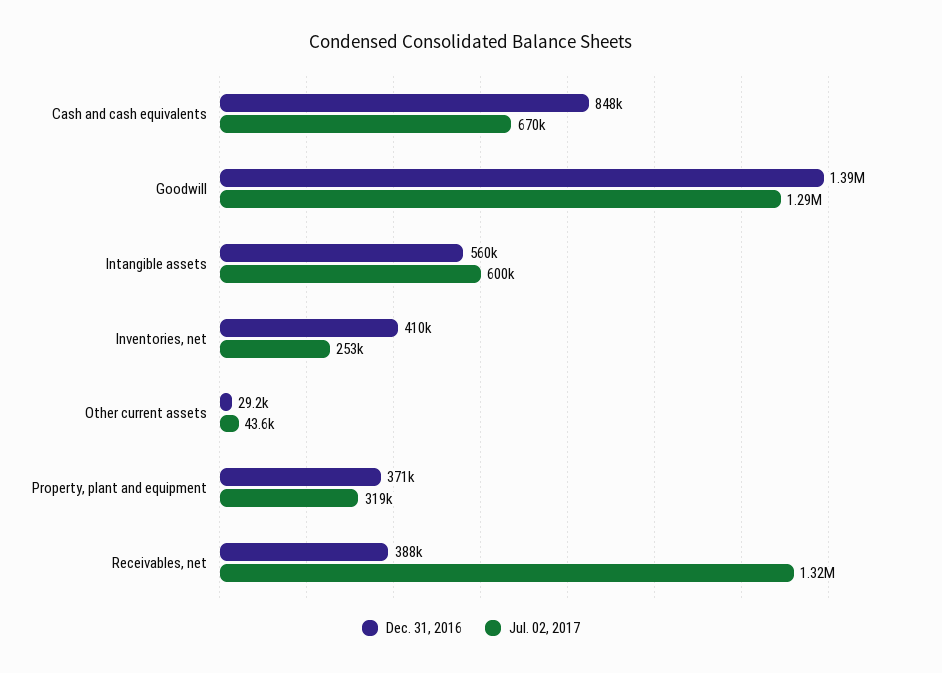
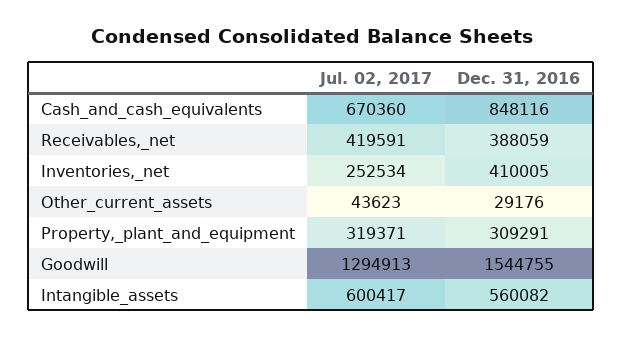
Dec. 31, 2016, Goodwill: 1390000 -> 1544755
Dec. 31, 2016, Property, plant and equipment: 371000 -> 309291
Jul. 02, 2017, Receivables, net: 1320000 -> 419591

